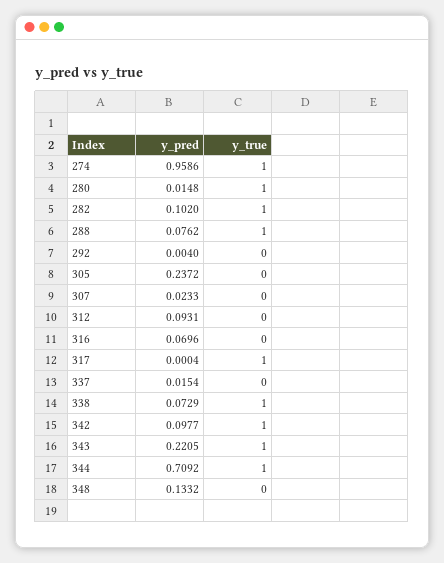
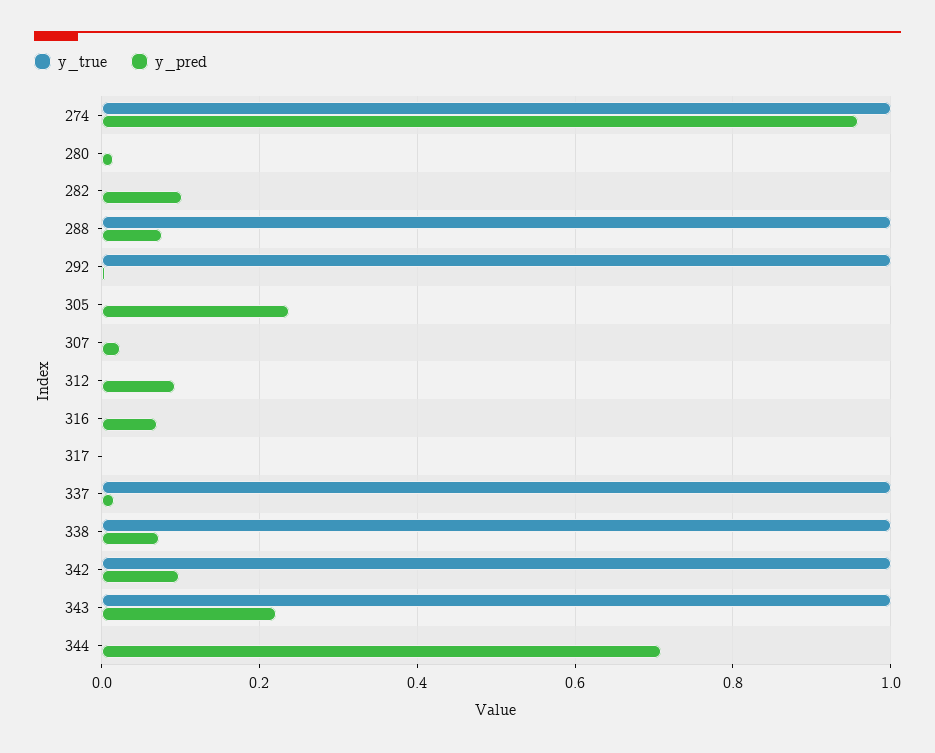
y_true, 280: 1 -> 0
y_true, 282: 1 -> 0
y_true, 292: 0 -> 1
y_true, 317: 1 -> 0
y_true, 337: 0 -> 1
y_true, 344: 1 -> 0
y_pred, 348: 0.1332 -> none
y_true, 348: 0 -> none

